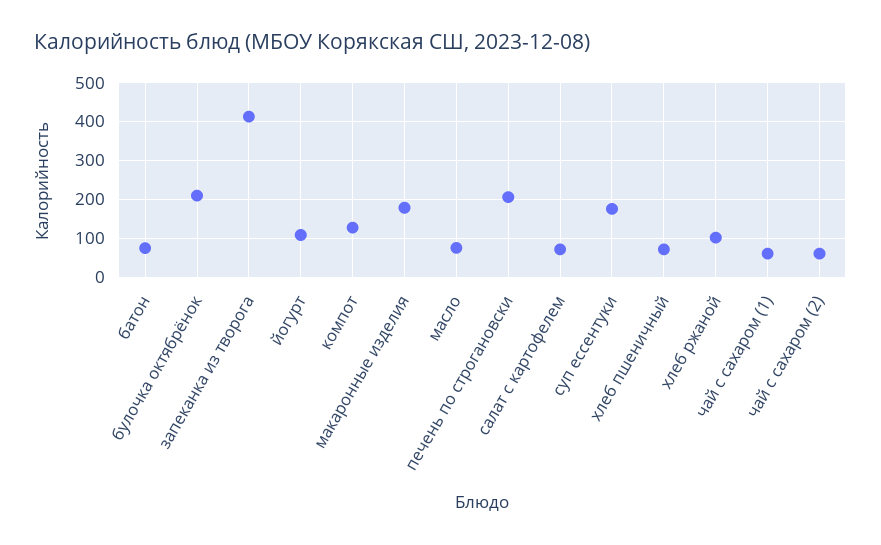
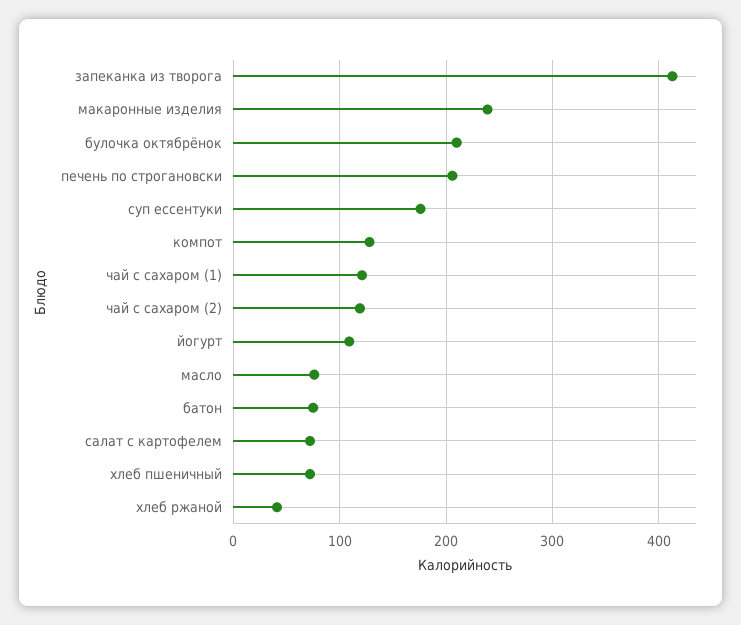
макаронные изделия: 180 -> 240
хлеб ржаной: 100 -> 40
чай с сахаром (1): 60 -> 120
чай с сахаром (2): 60 -> 120

